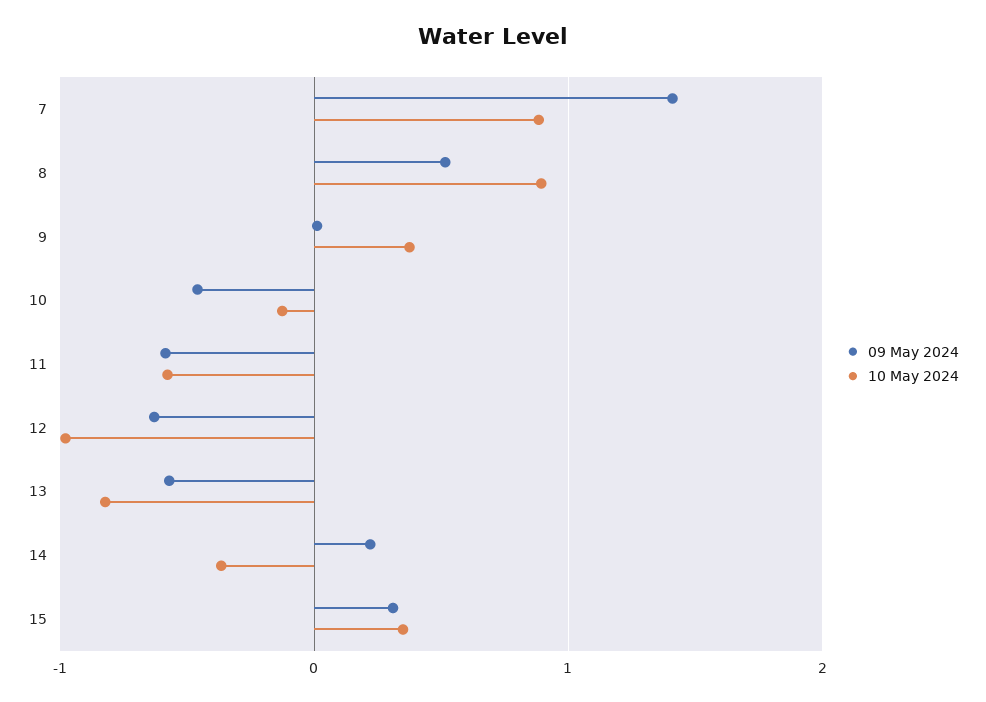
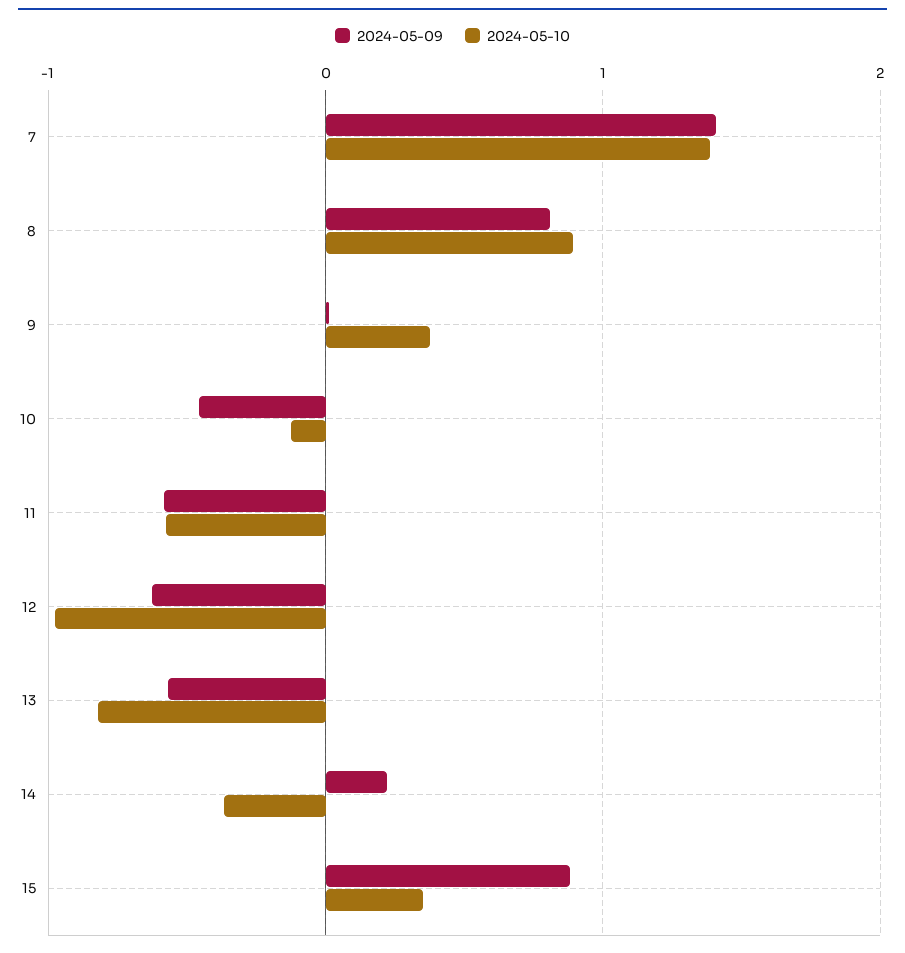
10 May 2024, 7: 0.9 -> 1.4
09 May 2024, 8: 0.5 -> 0.8
09 May 2024, 15: 0.3 -> 0.9

